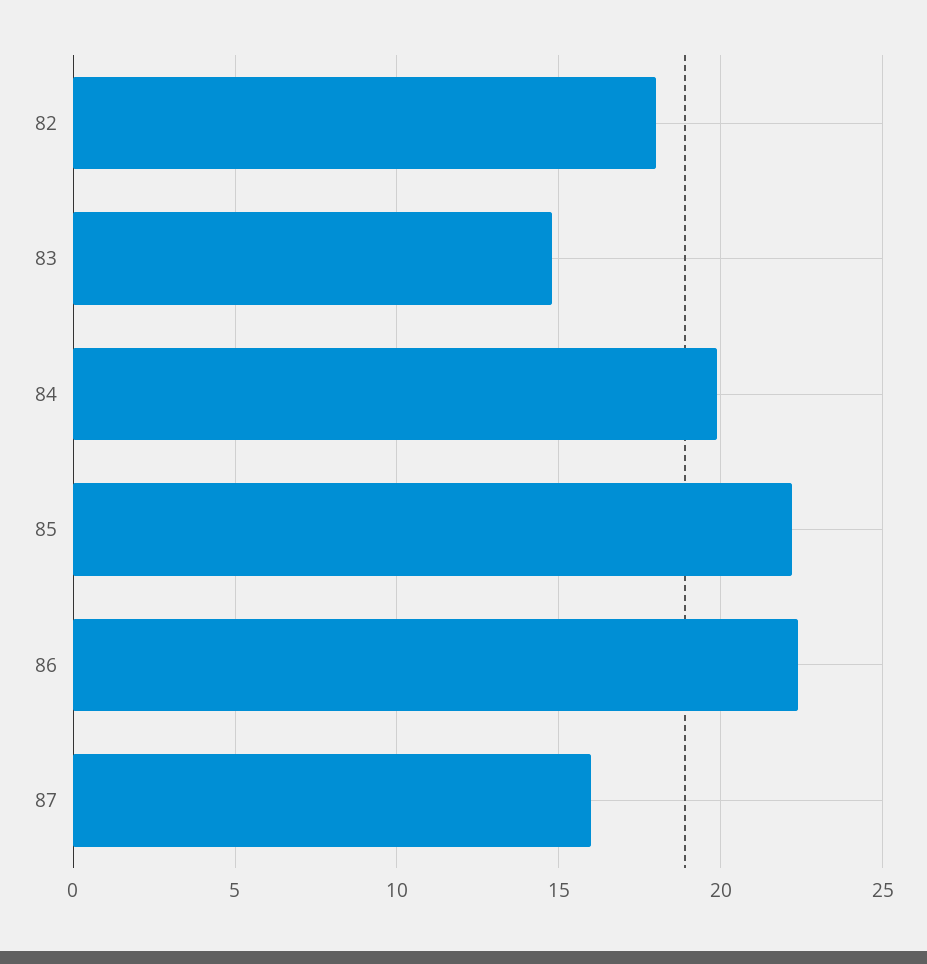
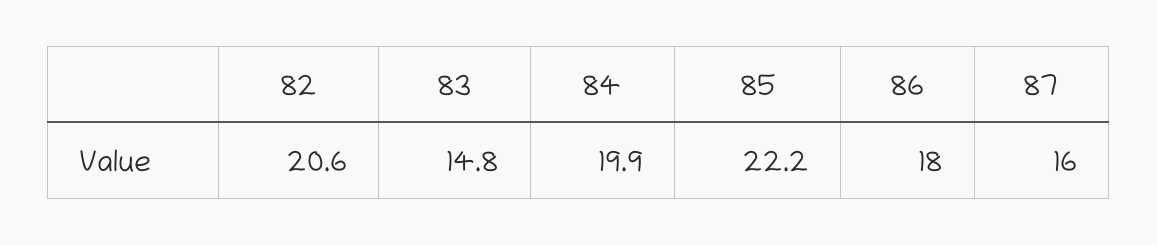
82: 18 -> 20.6
86: 22.5 -> 18

